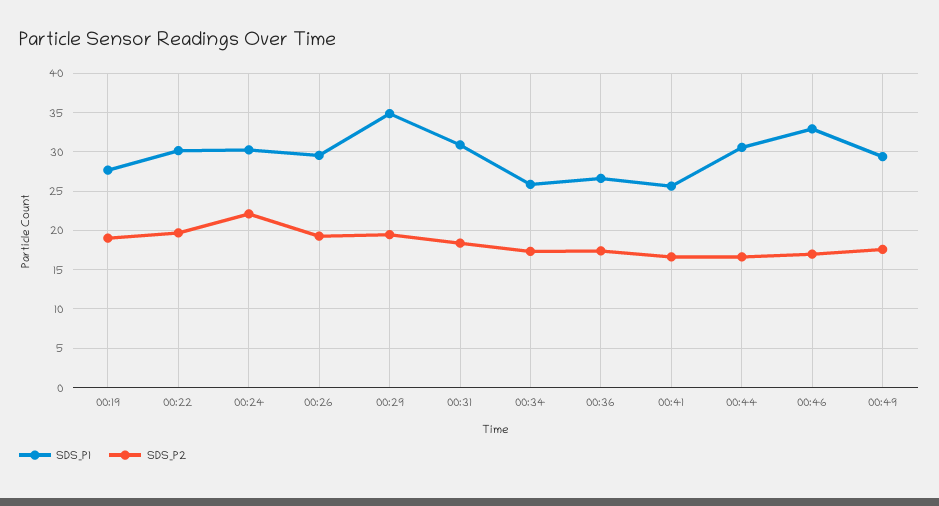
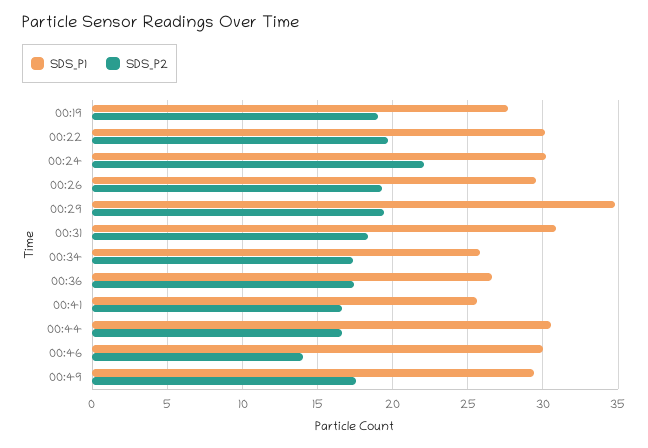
SDS_P1, 00:46: 33 -> 30
SDS_P2, 00:46: 17 -> 14

